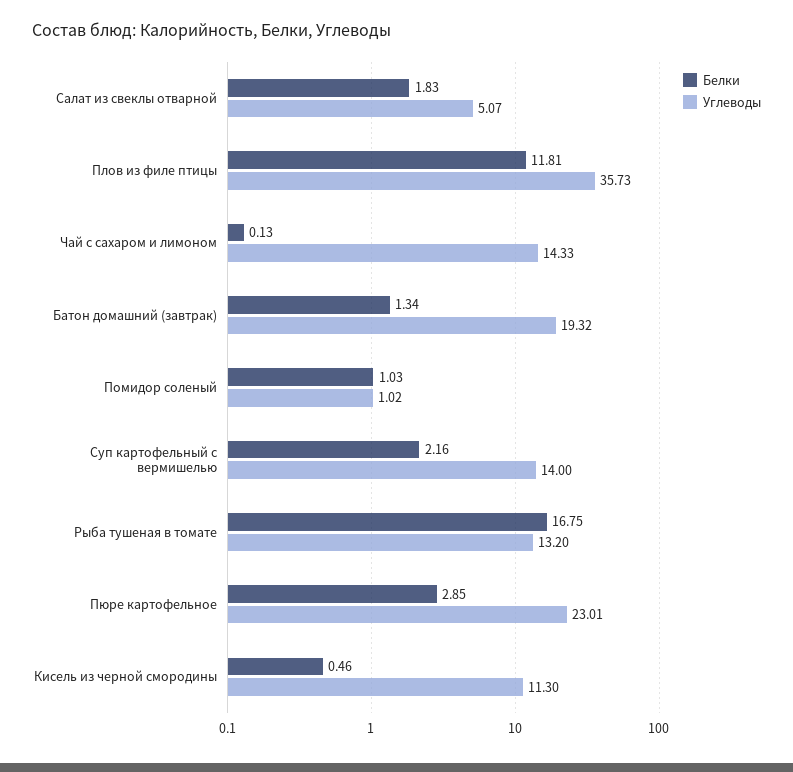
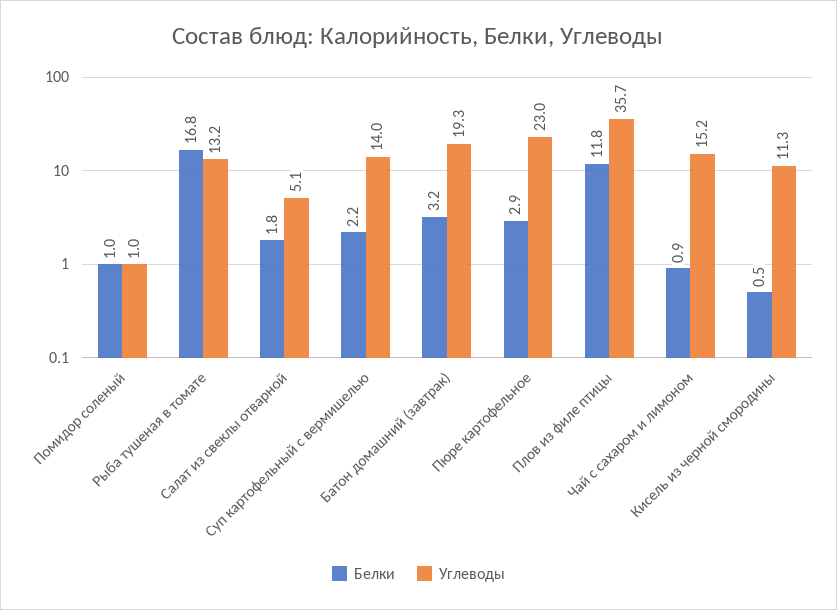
Белки, Чай с сахаром и лимоном: 0.13 -> 0.9
Углеводы, Чай с сахаром и лимоном: 14.33 -> 15.2
Белки, Батон домашний (завтрак): 1.34 -> 3.2

